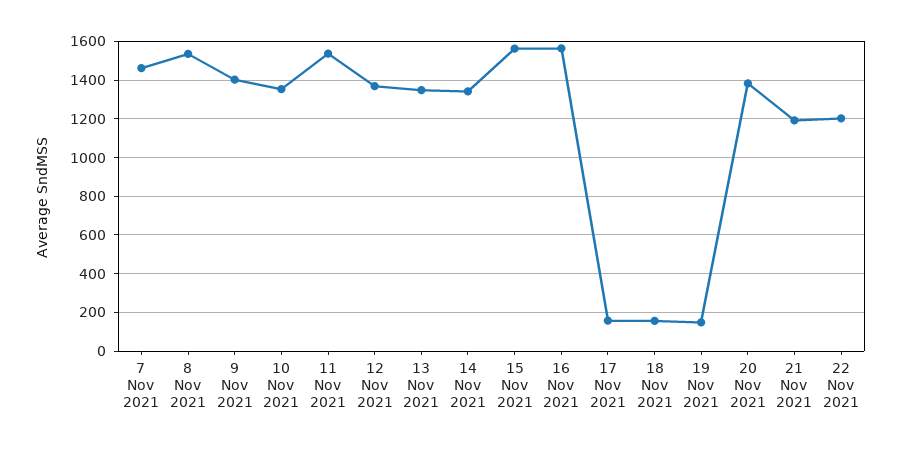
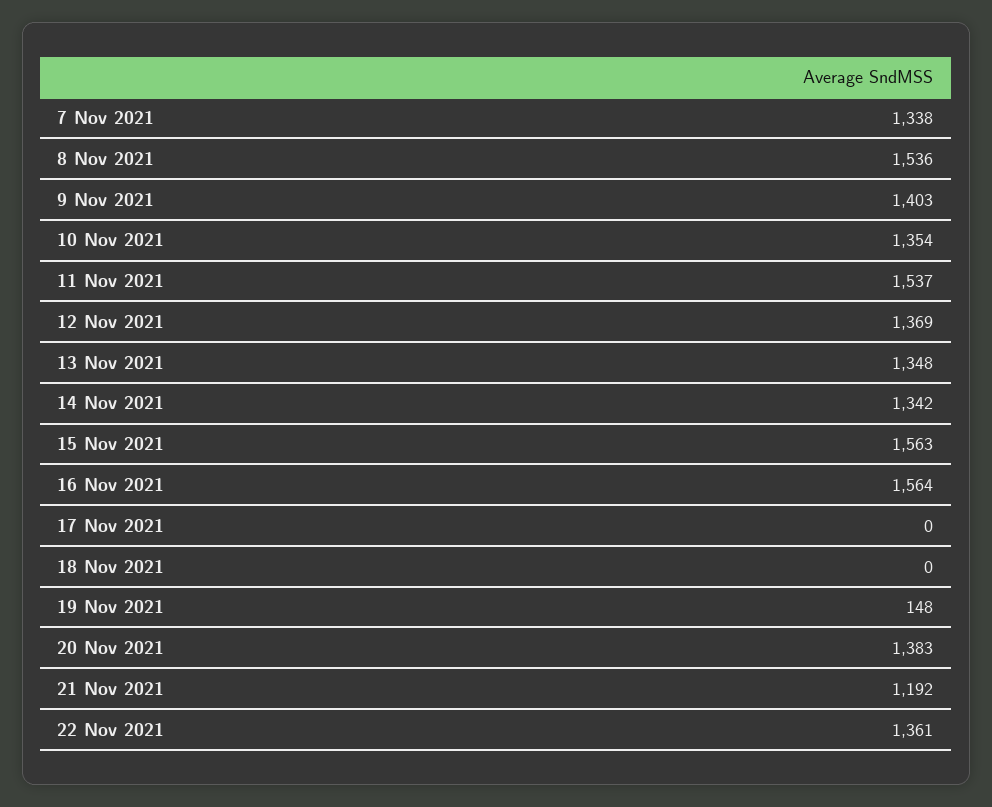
7 Nov 2021: 1450 -> 1338
17 Nov 2021: 150 -> 0
18 Nov 2021: 150 -> 0
22 Nov 2021: 1200 -> 1361

